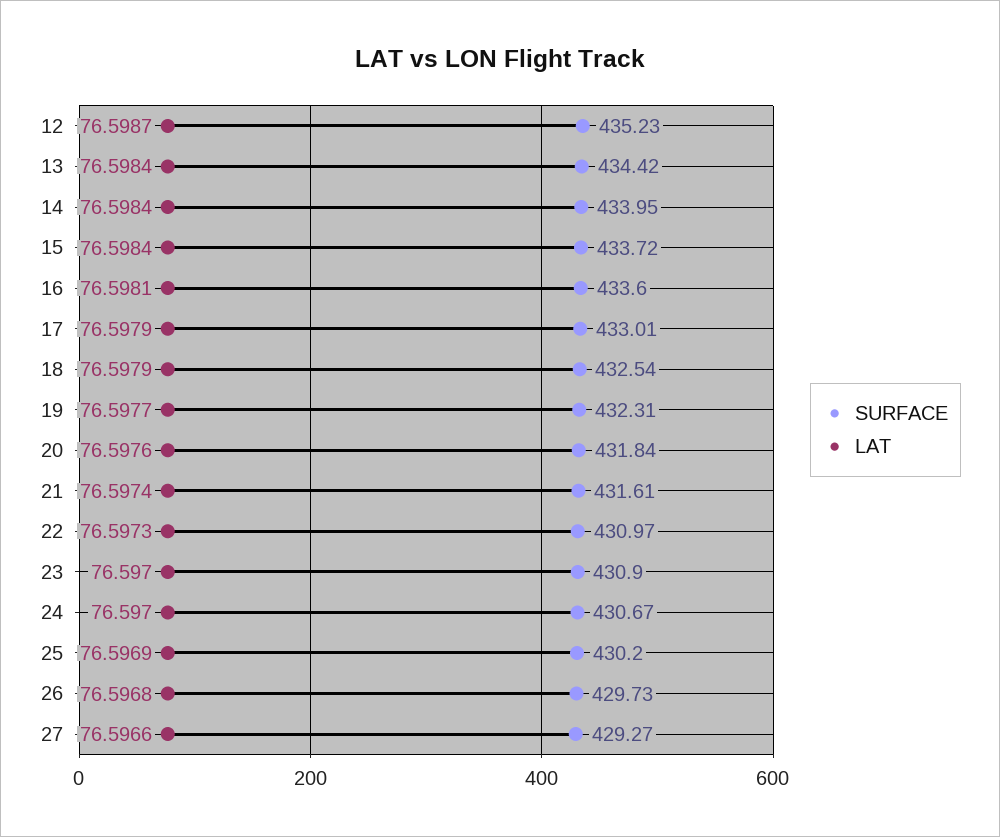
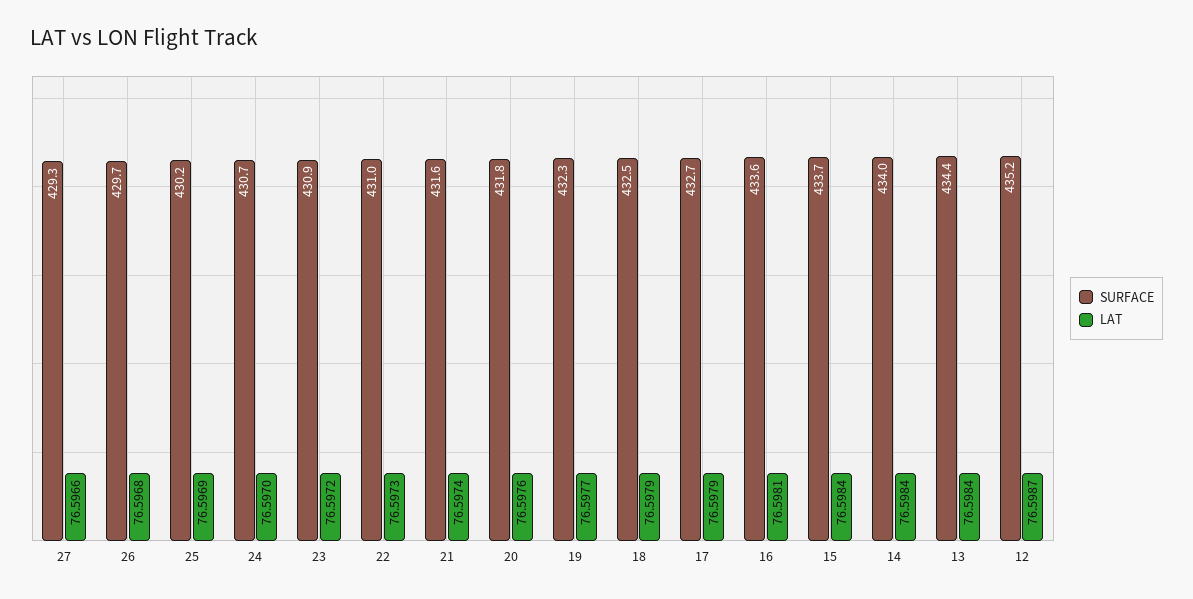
SURFACE, 17: 433.01 -> 432.7
LAT, 23: 76.597 -> 76.5972

